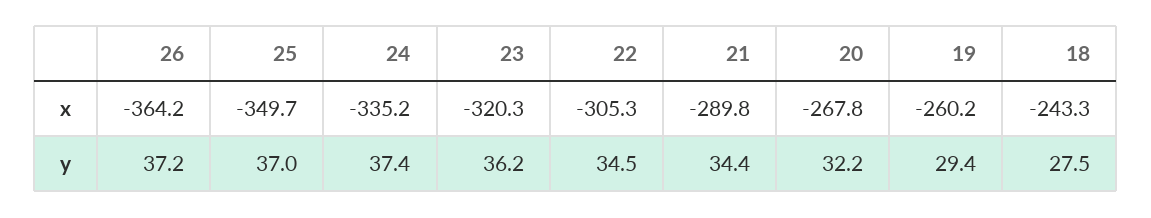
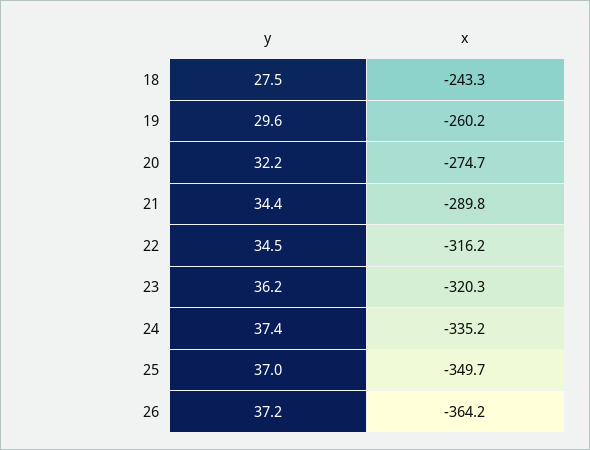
22, x: -305.3 -> -316.2
20, x: -267.8 -> -274.7
19, y: 29.4 -> 29.6

